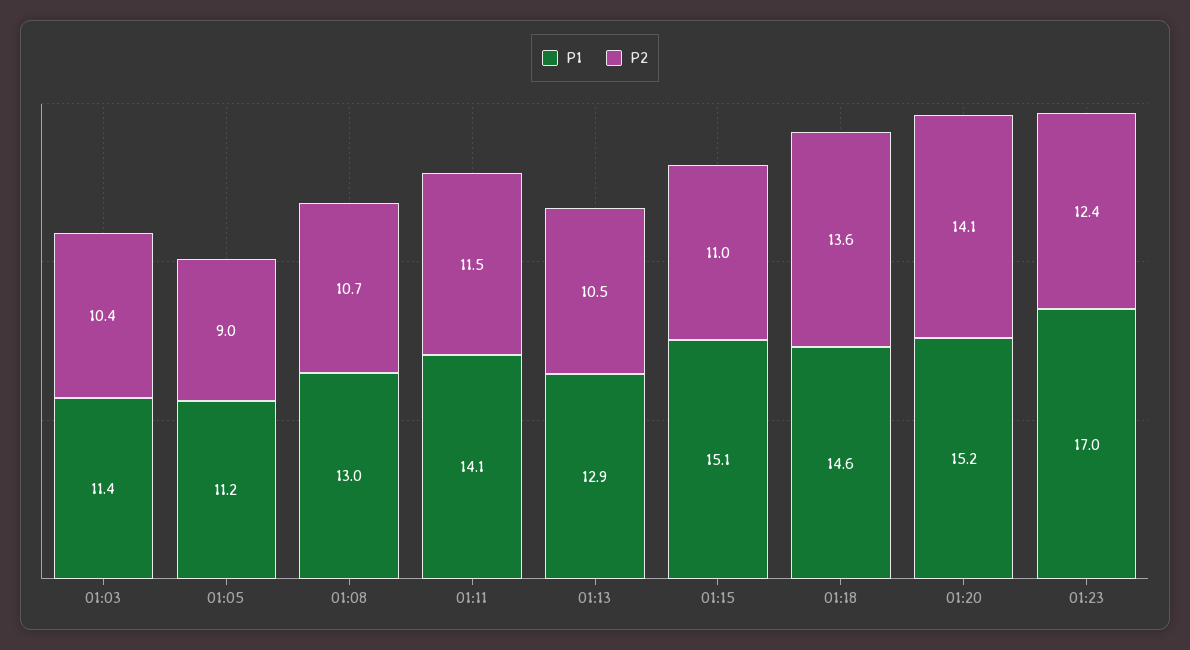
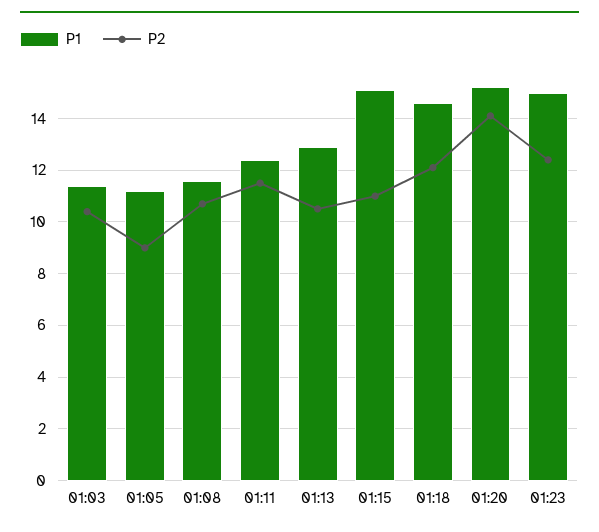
P1, 01:08: 13 -> 11.5
P1, 01:11: 14.1 -> 12.5
P2, 01:18: 13.6 -> 12
P1, 01:23: 17 -> 15

